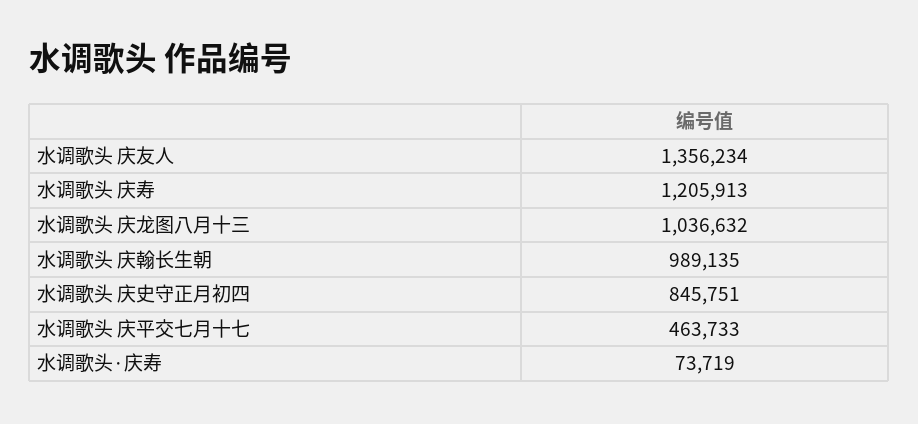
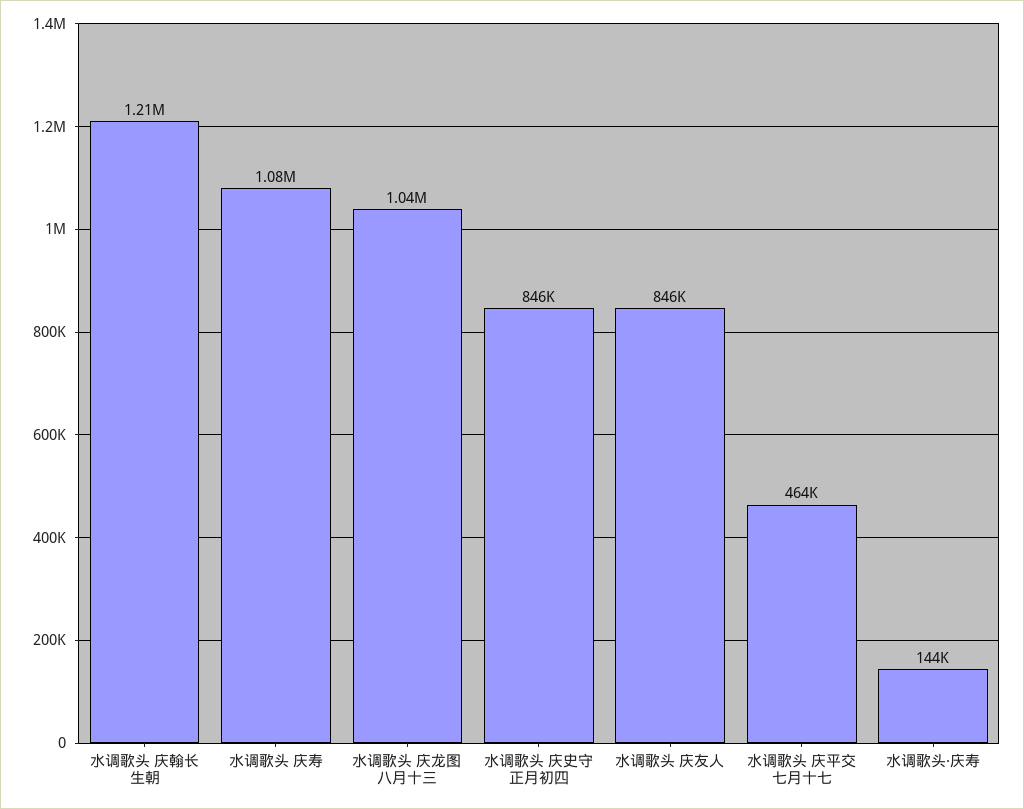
水调歌头 庆友人: 1356234 -> 846000
水调歌头 庆寿: 1205913 -> 1080000
水调歌头 庆翰长生朝: 989135 -> 1210000
水调歌头·庆寿: 73719 -> 144000

